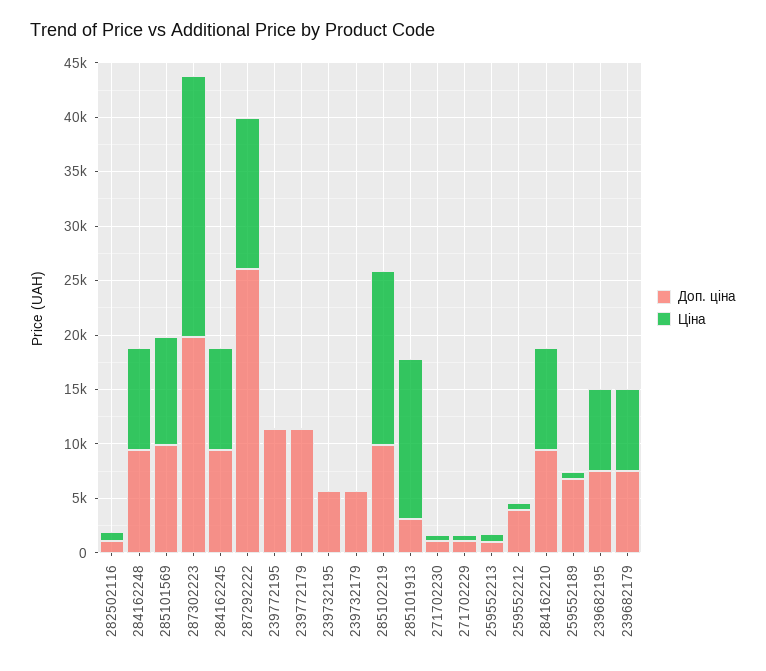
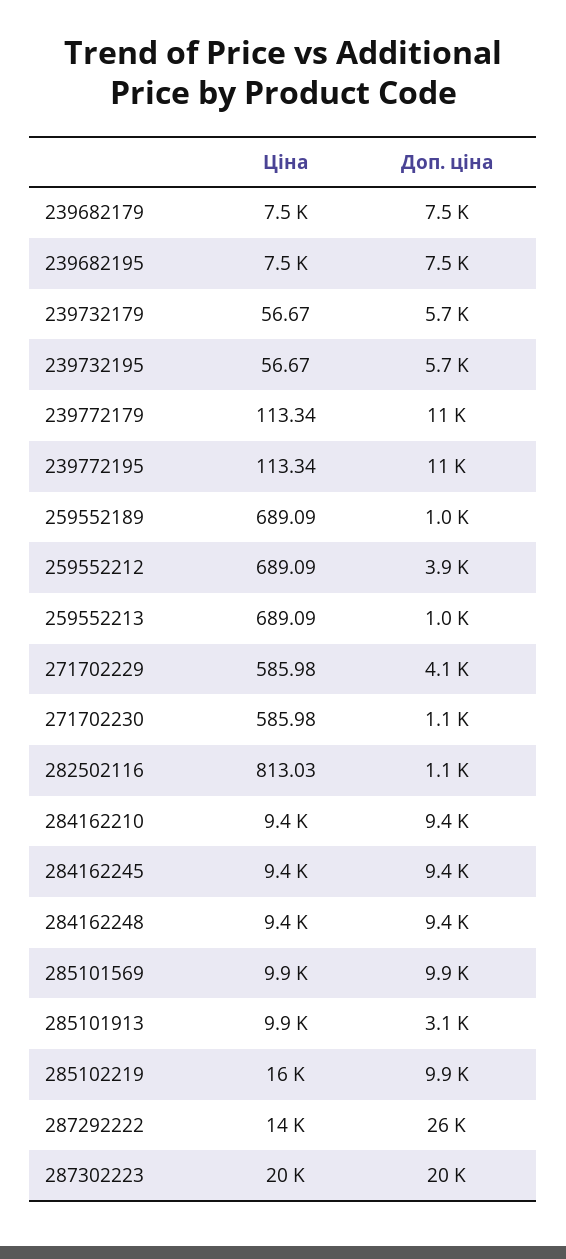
Ціна, 287302223: 24000 -> 20000
Ціна, 285101913: 15000 -> 9900
Доп. ціна, 271702229: 1000 -> 4100
Доп. ціна, 259552189: 7000 -> 1000

